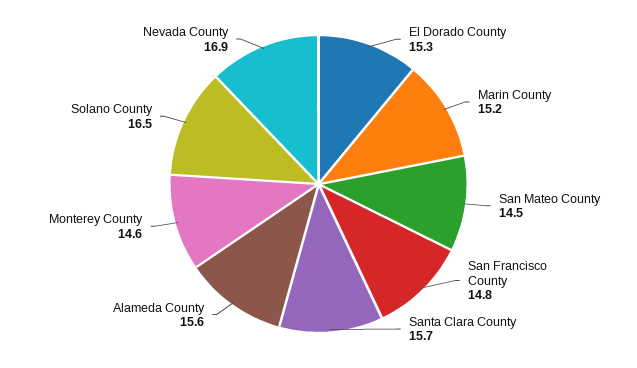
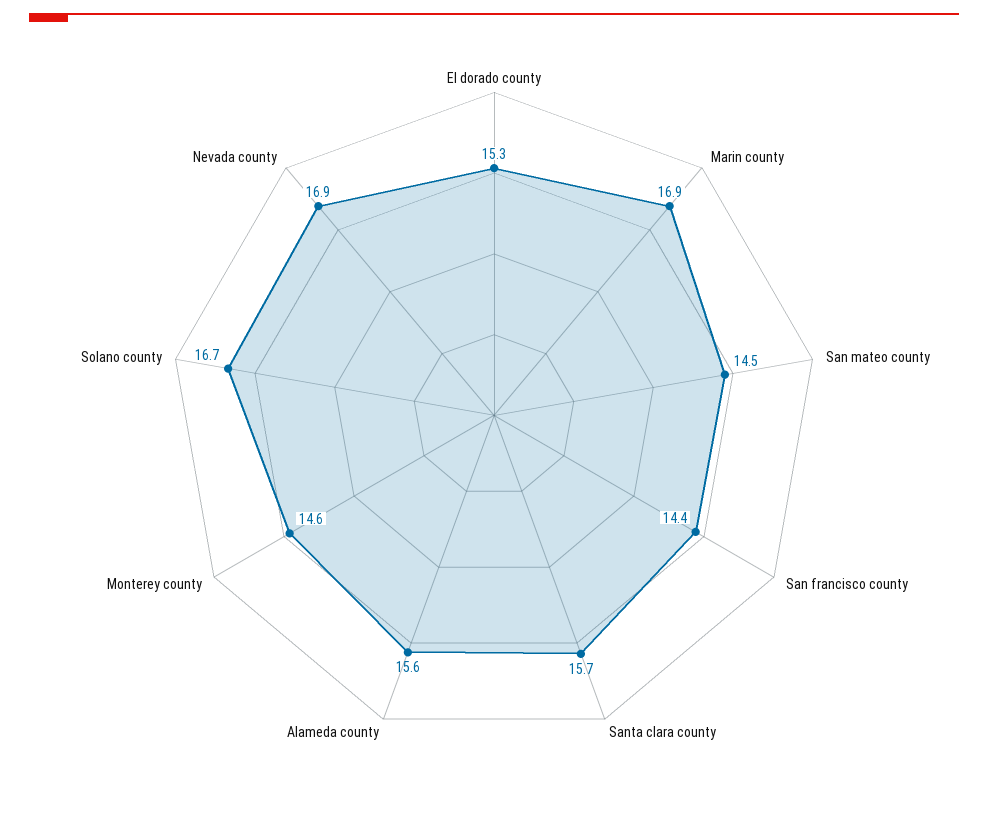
Marin County: 15.2 -> 16.9
San Francisco County: 14.8 -> 14.4
Solano County: 16.5 -> 16.7

